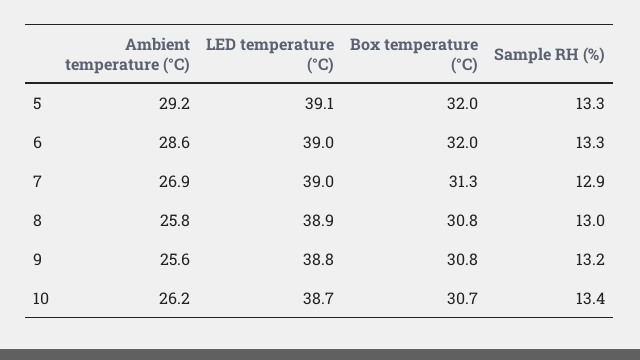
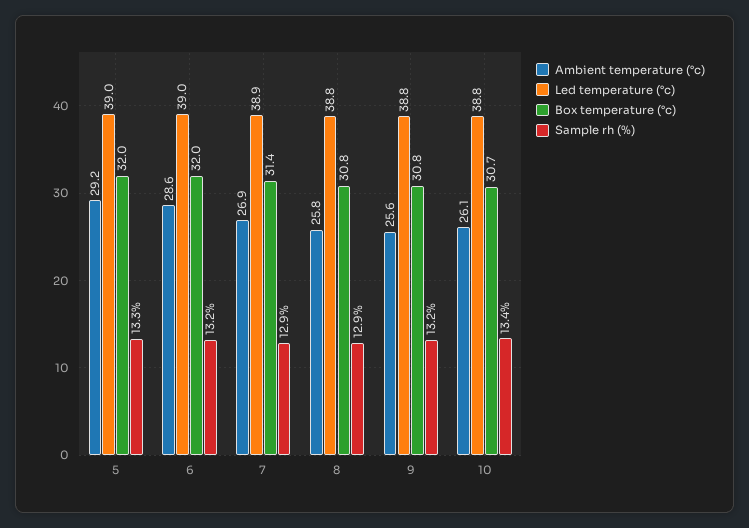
LED temperature (°C), 5: 39.1 -> 39
Sample RH (%), 6: 13.3 -> 13.2
LED temperature (°C), 7: 39 -> 38.9
Box temperature (°C), 7: 31.3 -> 31.4
LED temperature (°C), 8: 38.9 -> 38.8
Sample RH (%), 8: 13 -> 12.9
Ambient temperature (°C), 10: 26.2 -> 26.1
LED temperature (°C), 10: 38.7 -> 38.8

